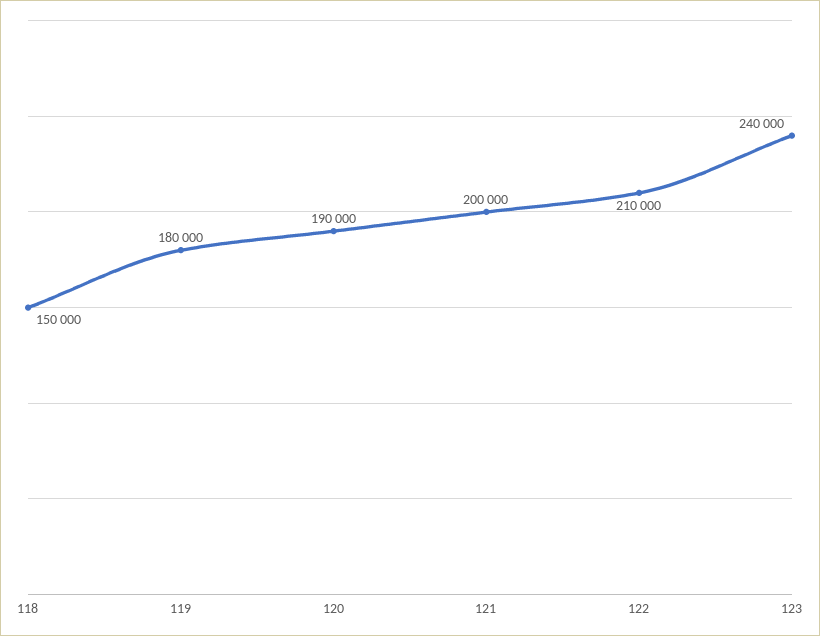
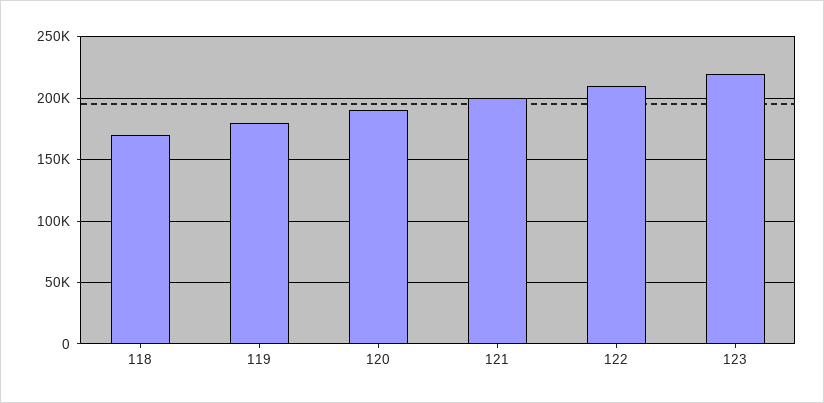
118: 150000 -> 170000
123: 240000 -> 220000

